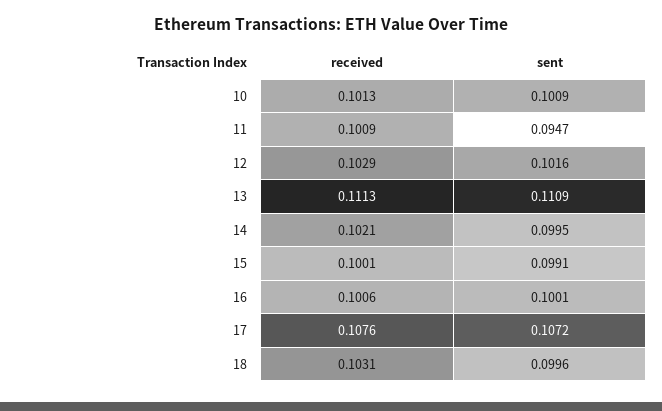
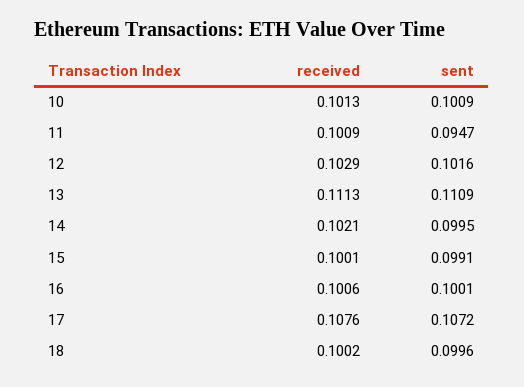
received, 18: 0.1031 -> 0.1002

